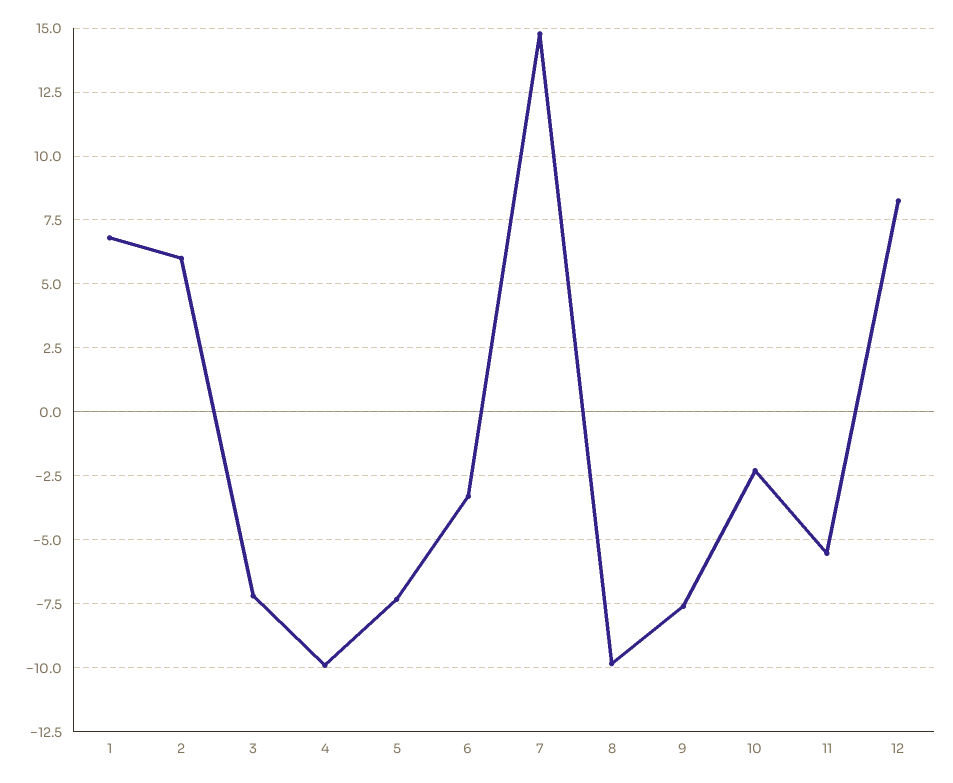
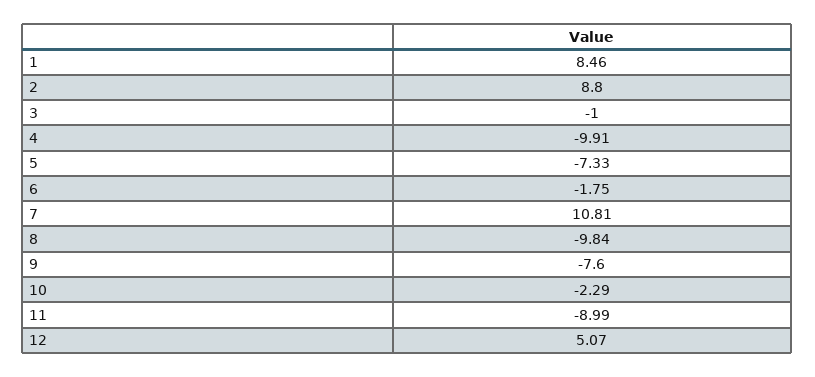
1: 6.75 -> 8.46
2: 6 -> 8.8
3: -7.25 -> -1
6: -3.25 -> -1.75
7: 14.75 -> 10.81
11: -5.5 -> -8.99
12: 8.25 -> 5.07

